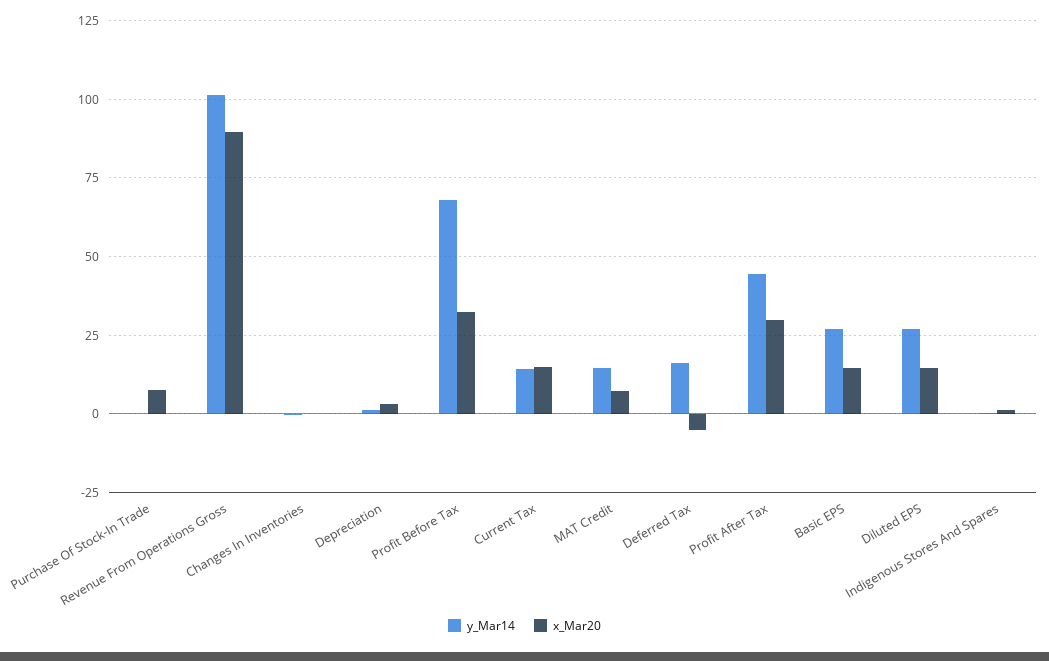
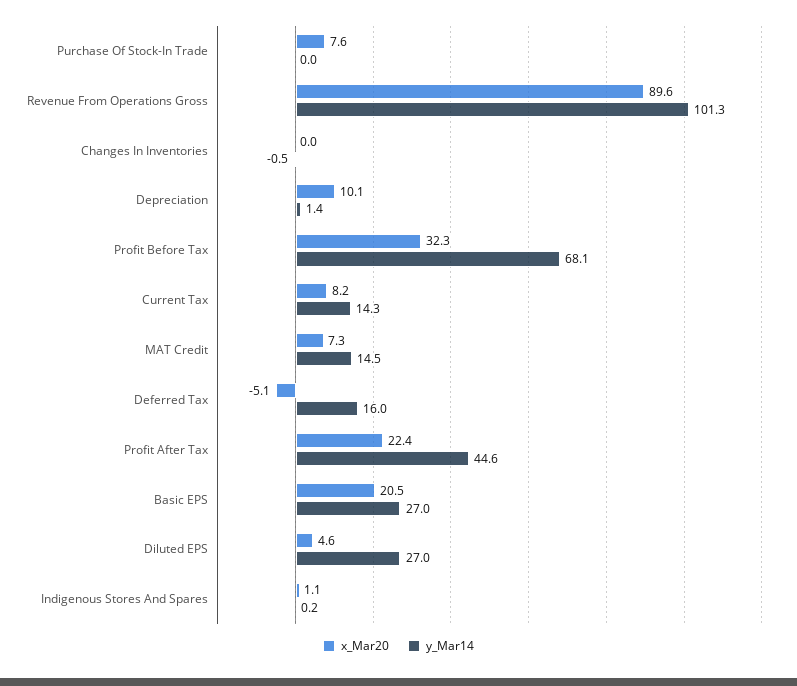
x_Mar20, Depreciation: 2.5 -> 10.1
x_Mar20, Current Tax: 15 -> 8.2
x_Mar20, Profit After Tax: 30 -> 22.4
x_Mar20, Basic EPS: 15 -> 20.5
x_Mar20, Diluted EPS: 15 -> 4.6

